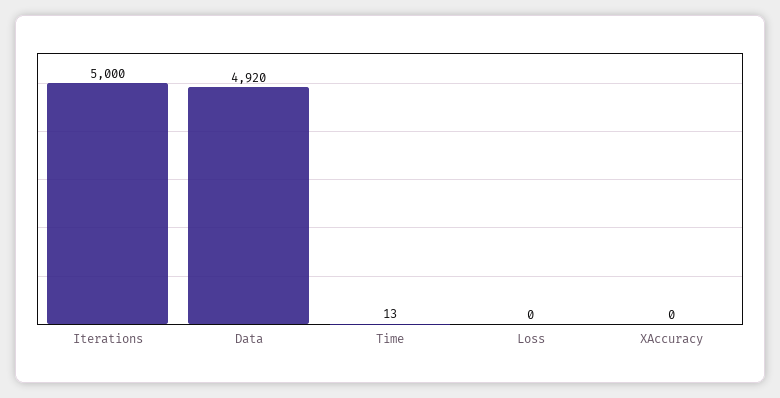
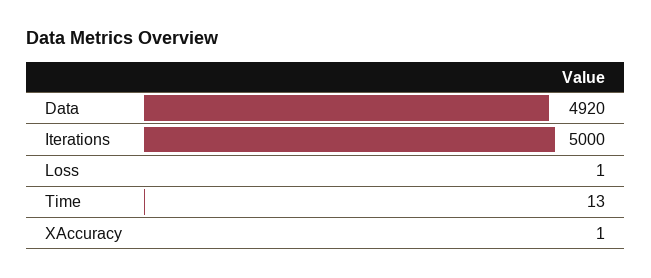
Loss: 0 -> 1
XAccuracy: 0 -> 1

